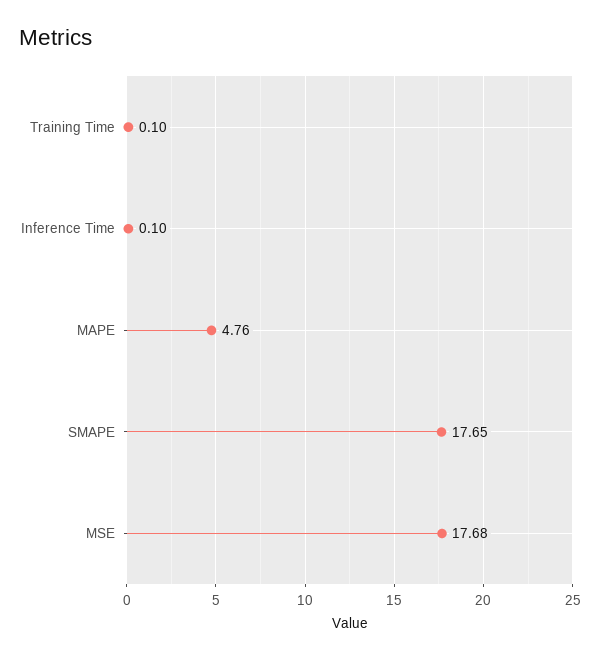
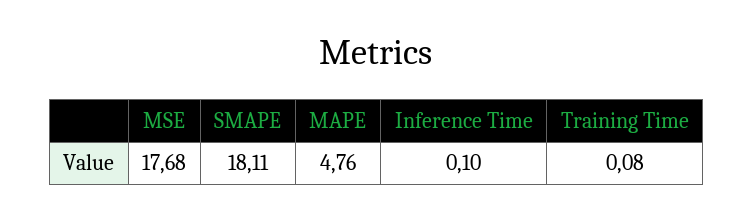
Training Time: 0.1 -> 0.08
SMAPE: 17.65 -> 18.11

